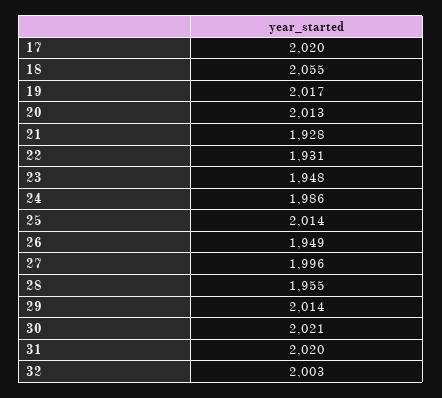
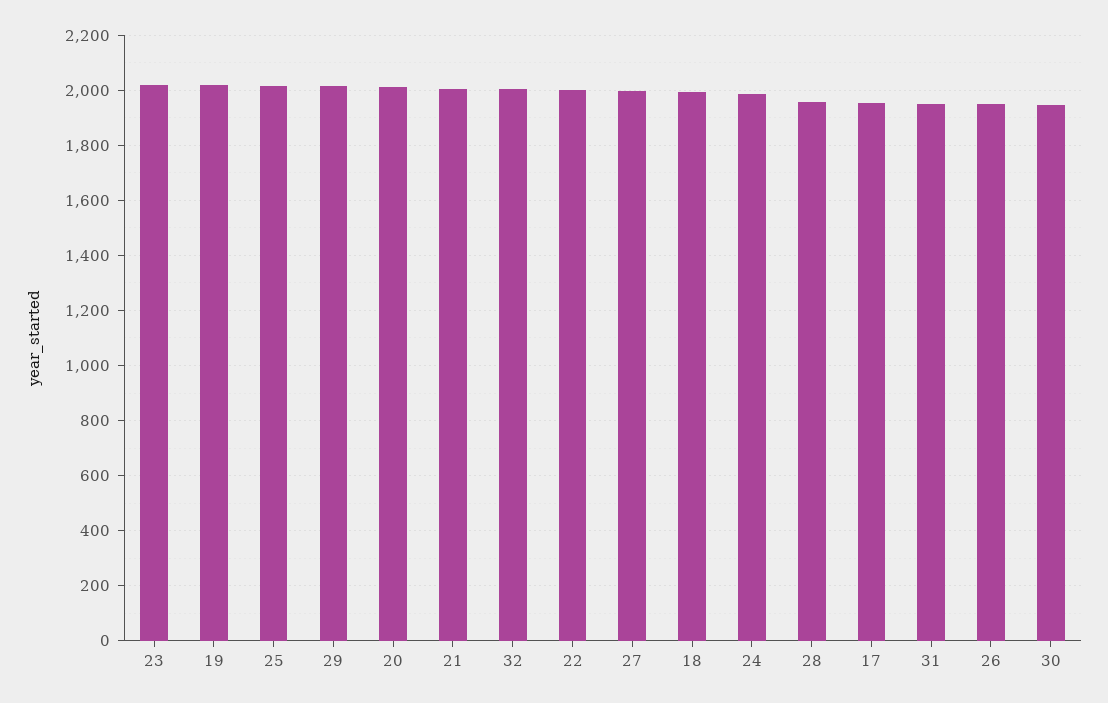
17: 2020 -> 1950
18: 2055 -> 2000
21: 1928 -> 2000
22: 1931 -> 2000
23: 1948 -> 2025
30: 2021 -> 1950
31: 2020 -> 1950

